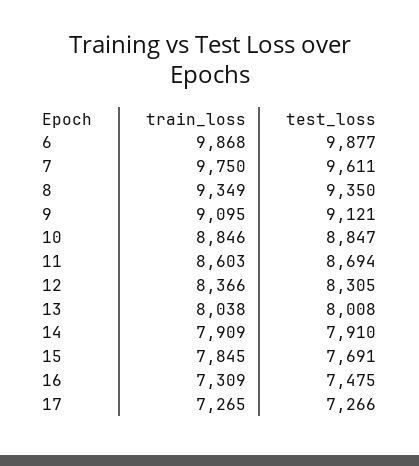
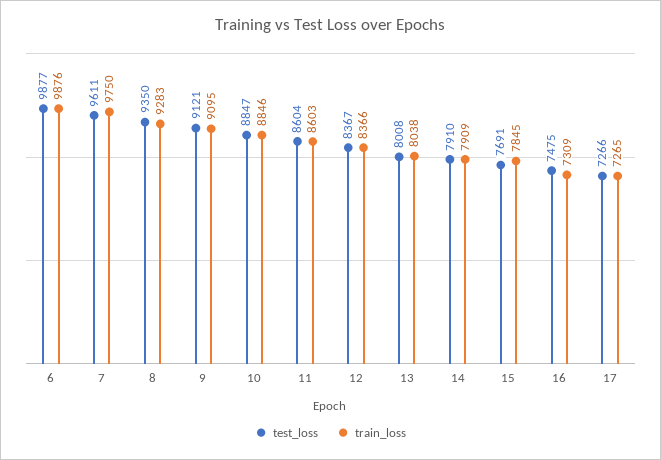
train_loss, 6: 9868 -> 9876
train_loss, 8: 9349 -> 9283
test_loss, 11: 8694 -> 8604
test_loss, 12: 8305 -> 8367

